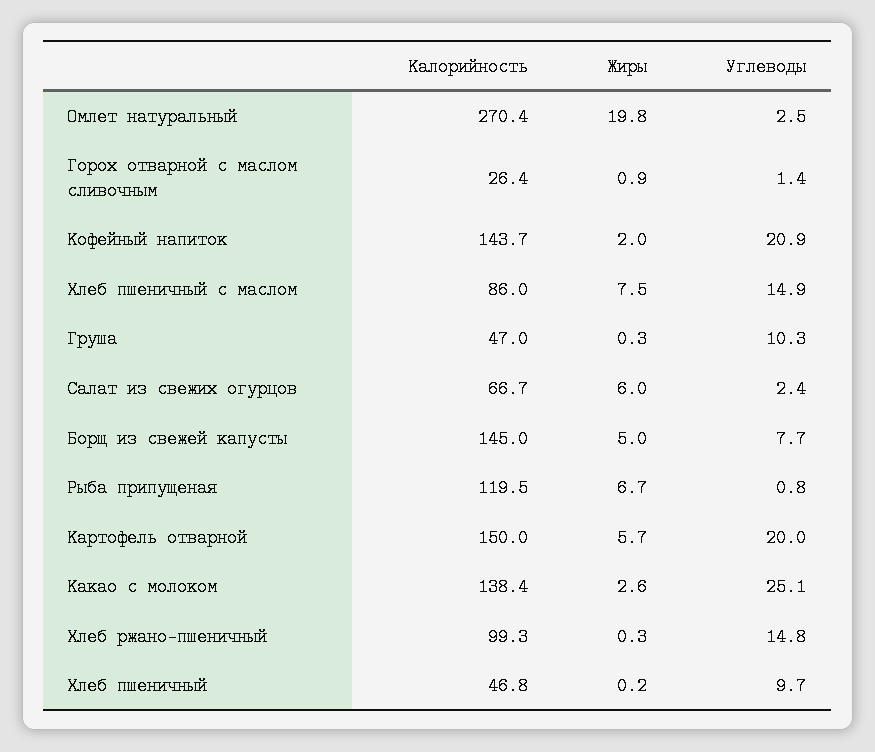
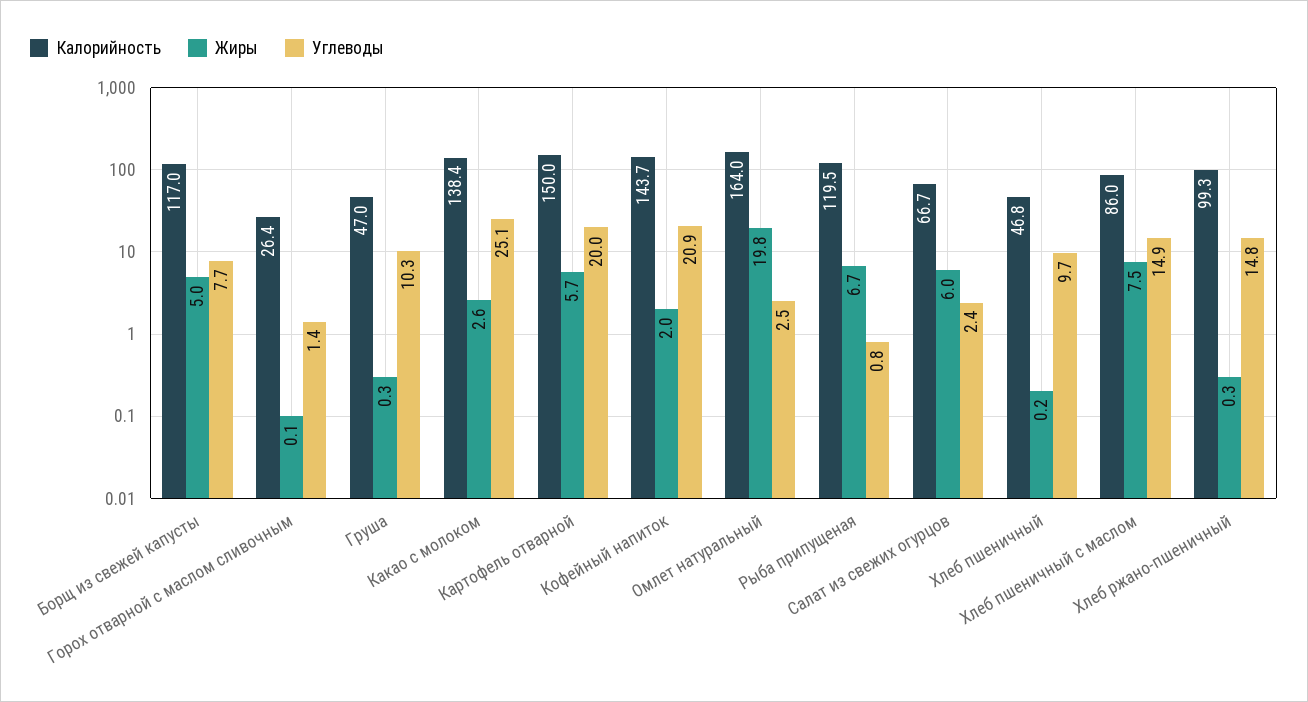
Калорийность, Омлет натуральный: 270.4 -> 164
Жиры, Горох отварной с маслом сливочным: 0.9 -> 0.1
Калорийность, Борщ из свежей капусты: 145 -> 117

